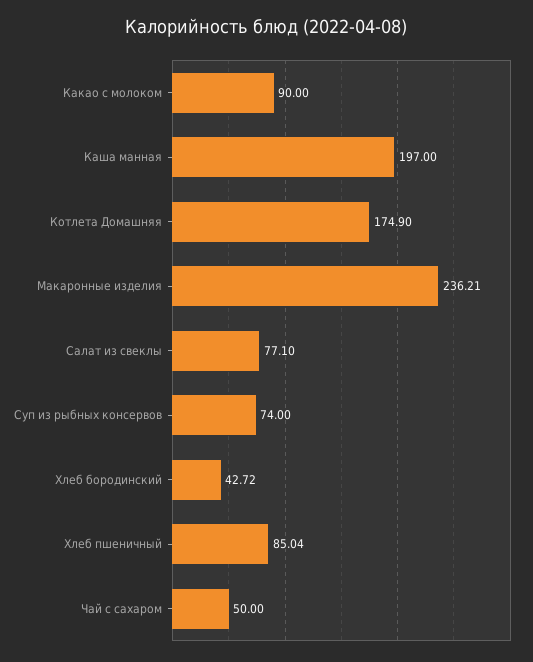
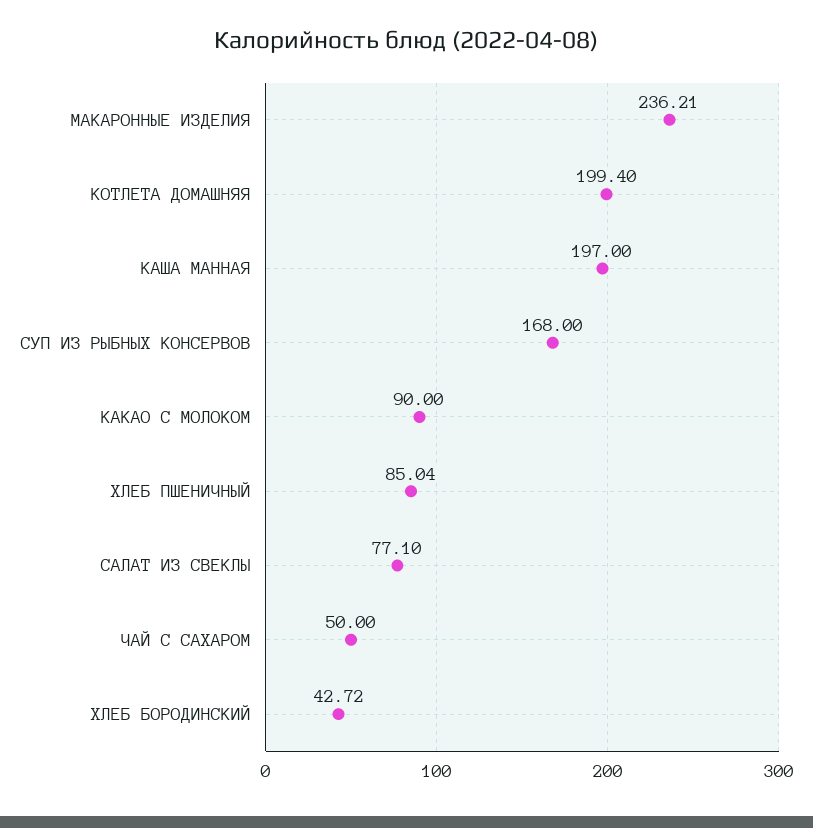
Котлета Домашняя: 174.9 -> 199.4
Суп из рыбных консервов: 74 -> 168

